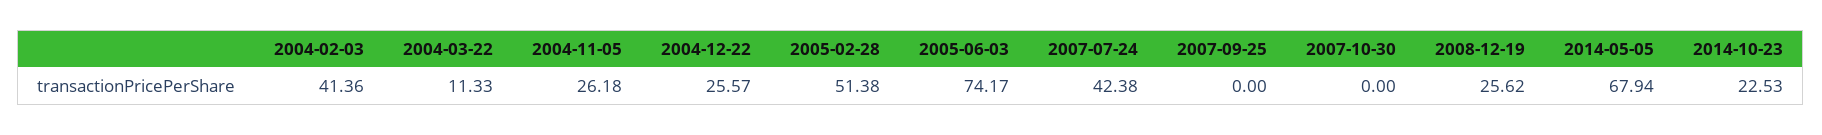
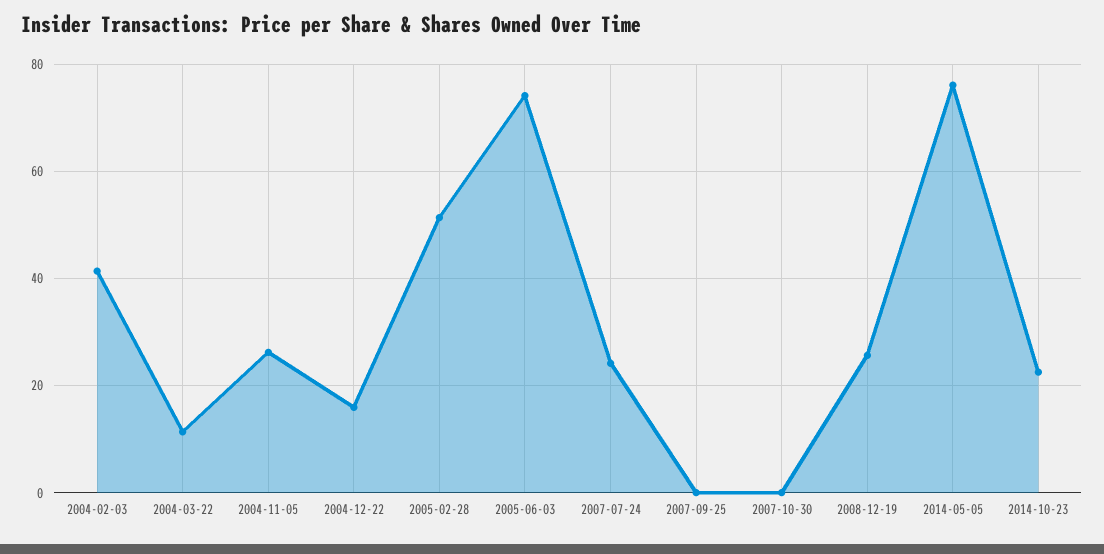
2004-12-22: 25.57 -> 16
2007-07-24: 42.38 -> 24
2014-05-05: 67.94 -> 76

